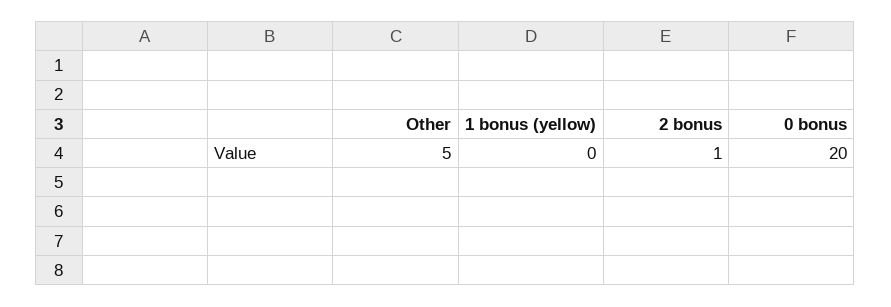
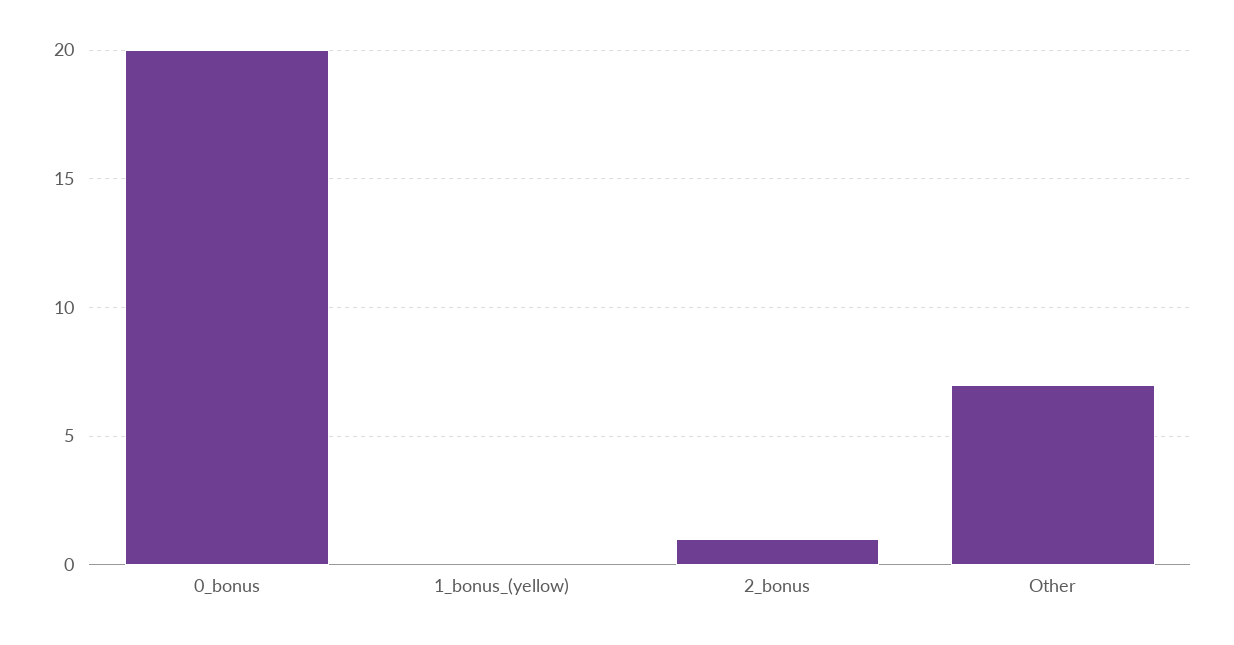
Other: 5 -> 7

